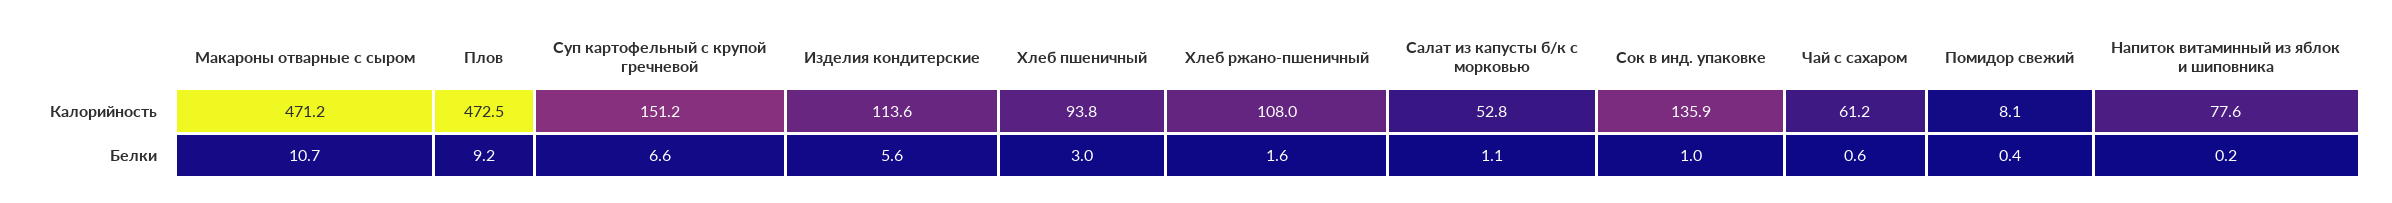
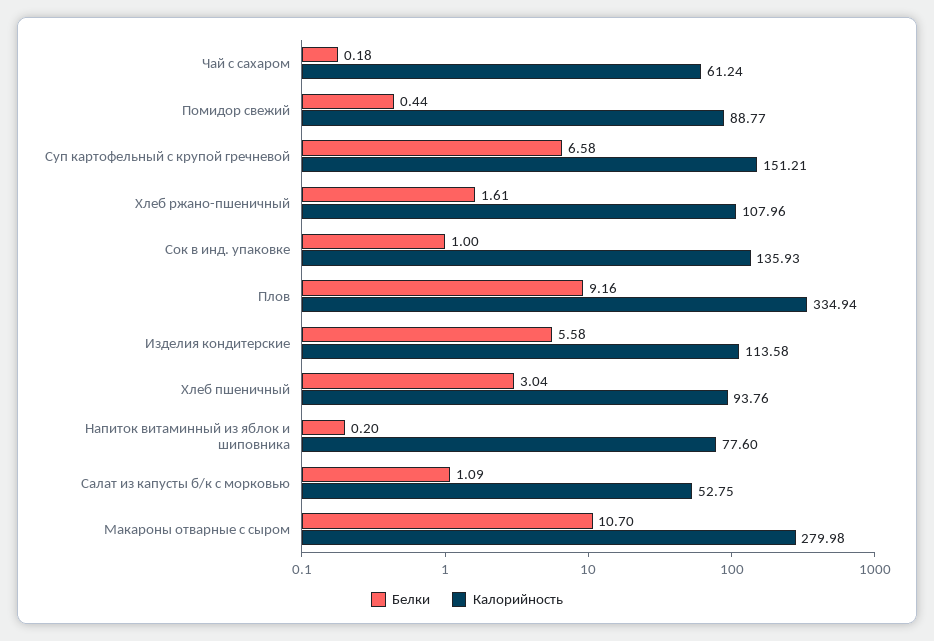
Калорийность, Макароны отварные с сыром: 471.2 -> 279.98
Калорийность, Плов: 472.5 -> 334.94
Калорийность, Помидор свежий: 8.1 -> 88.77
Белки, Чай с сахаром: 0.6 -> 0.18

